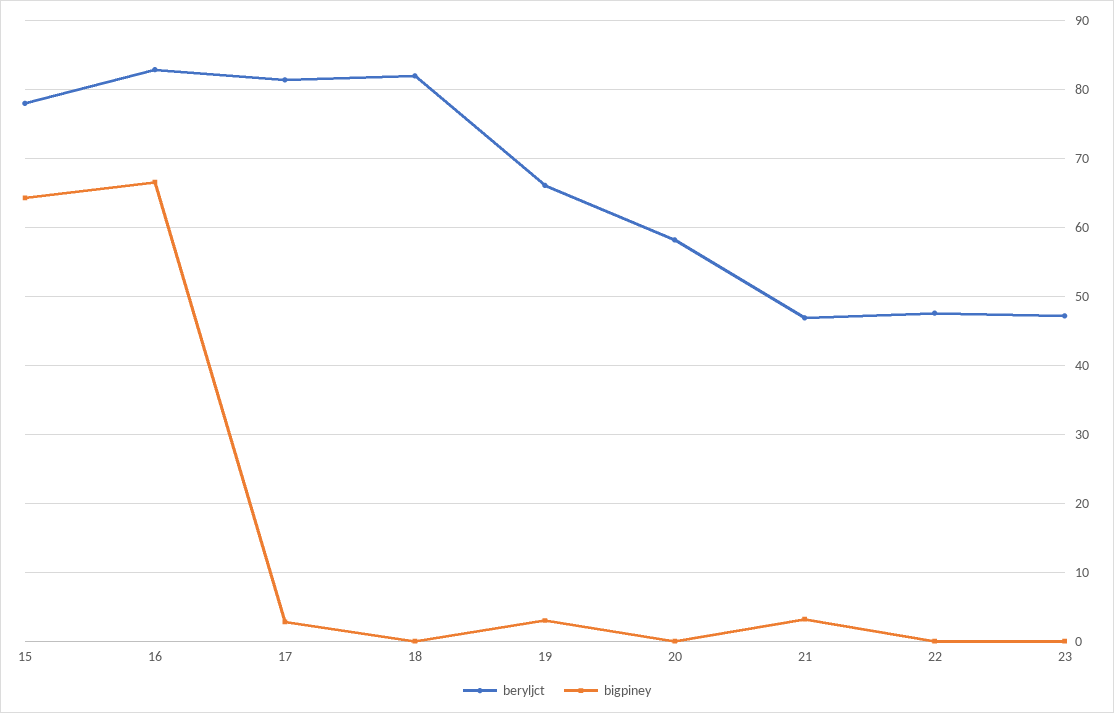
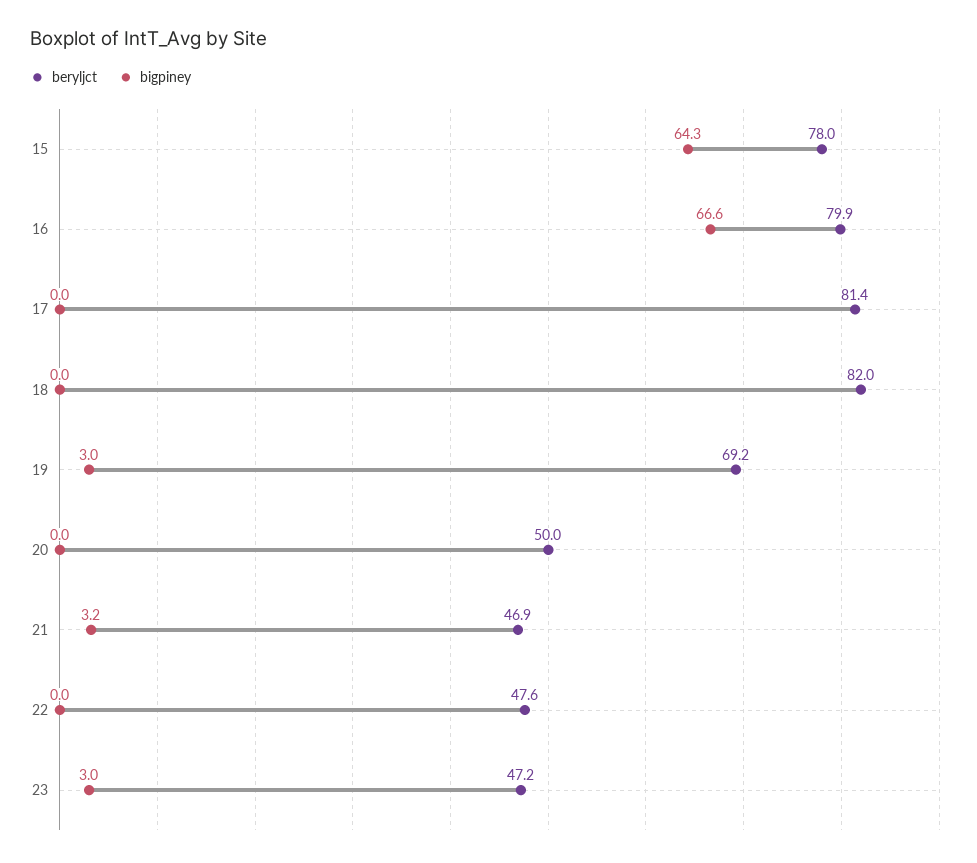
beryljct, 16: 83 -> 79.9
bigpiney, 17: 3 -> 0
beryljct, 19: 66 -> 69.2
beryljct, 20: 58 -> 50
bigpiney, 23: 0 -> 3

